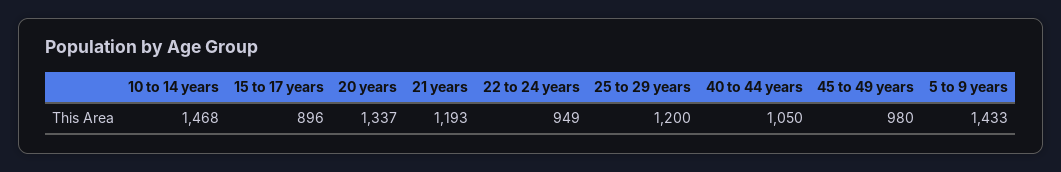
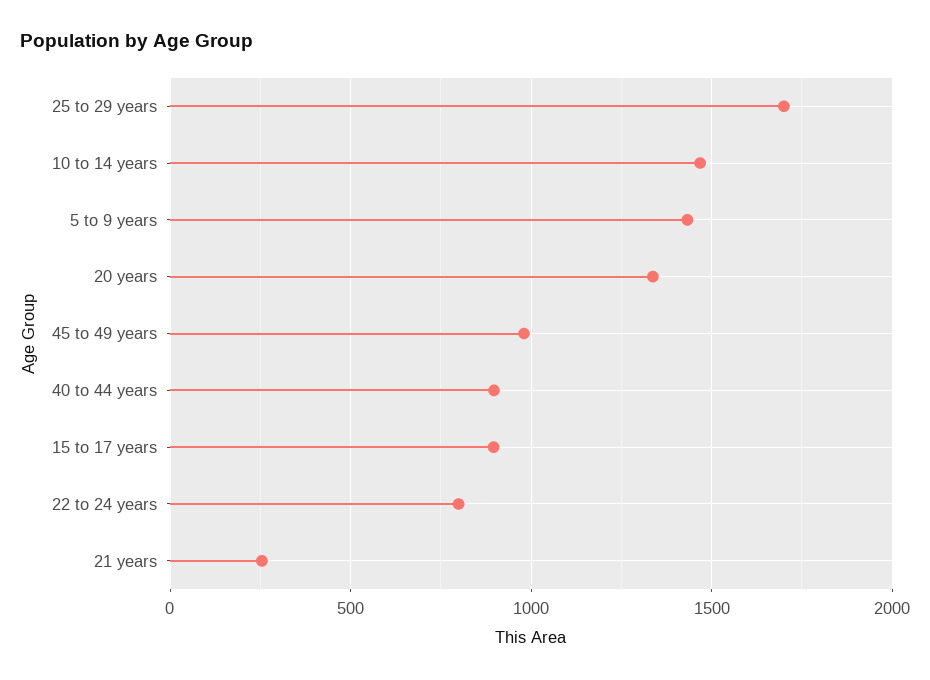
21 years: 1193 -> 250
22 to 24 years: 949 -> 800
25 to 29 years: 1200 -> 1700
40 to 44 years: 1050 -> 900

